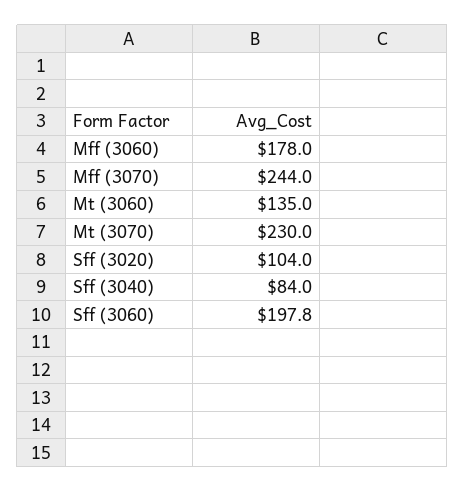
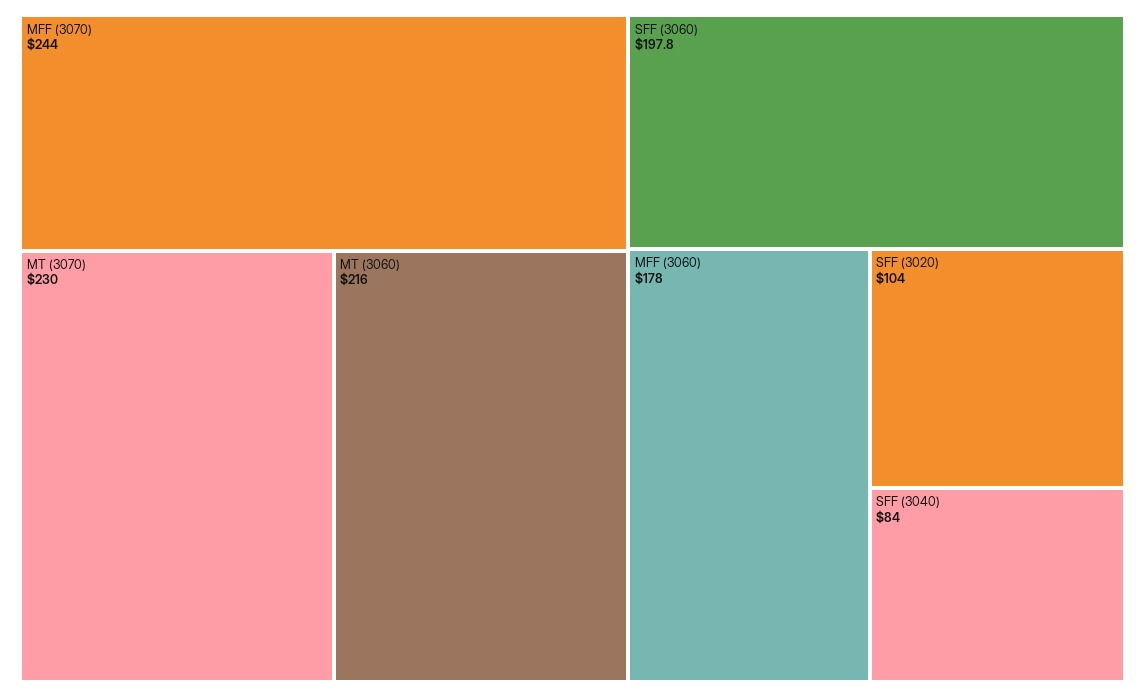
Mt (3060): 135 -> 216

